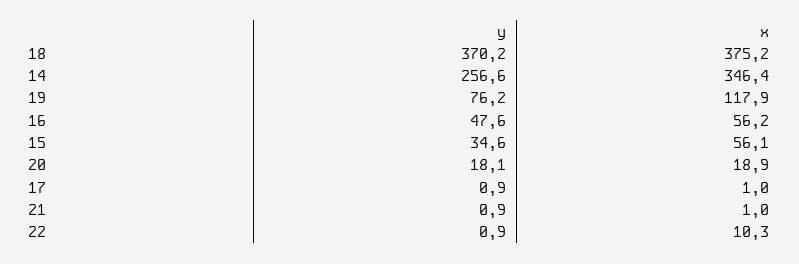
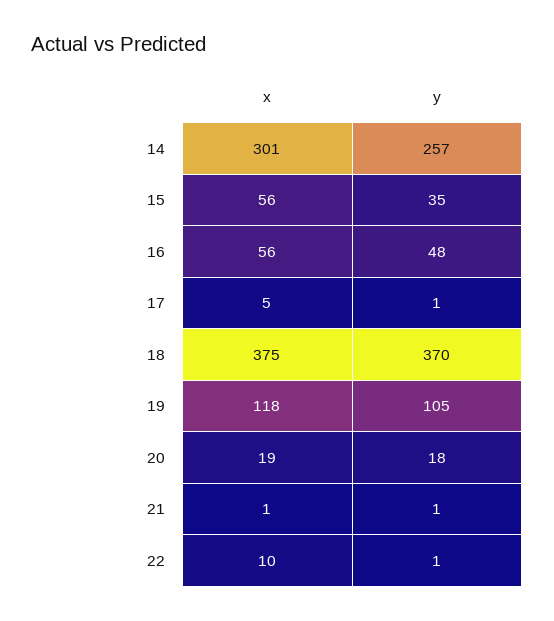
x, 14: 346.4 -> 301
y, 19: 76.2 -> 105
x, 17: 1 -> 5

